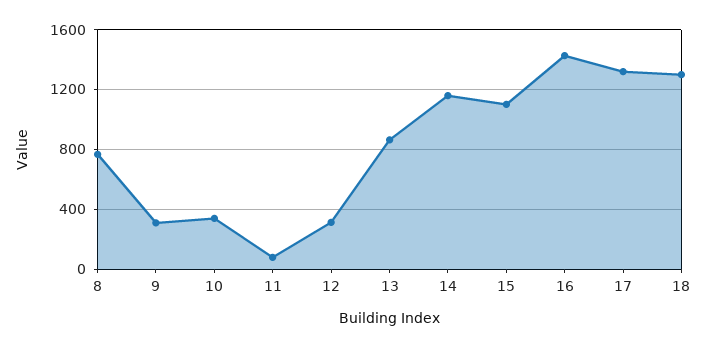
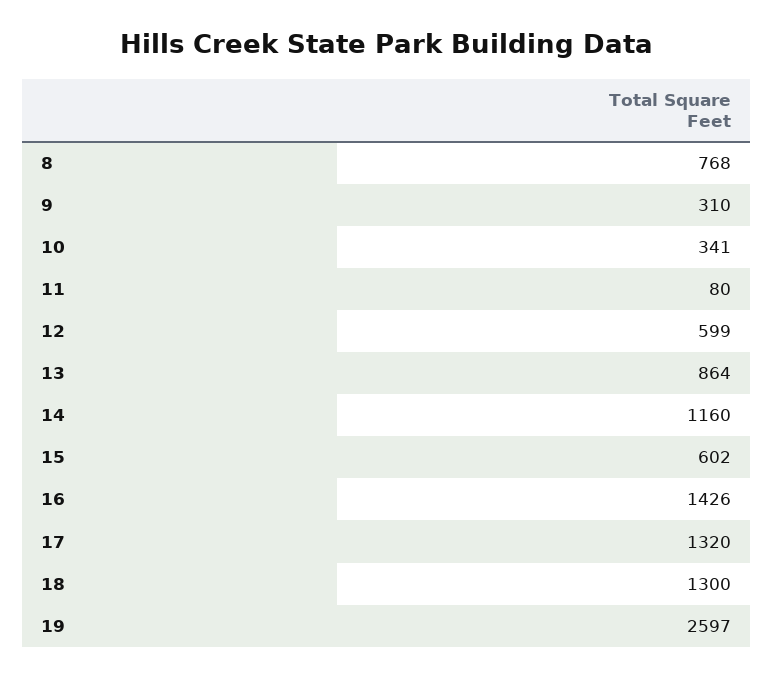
12: 300 -> 599
15: 1100 -> 602
19: none -> 2597

